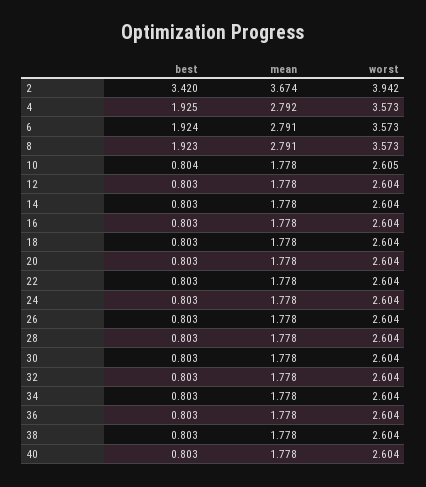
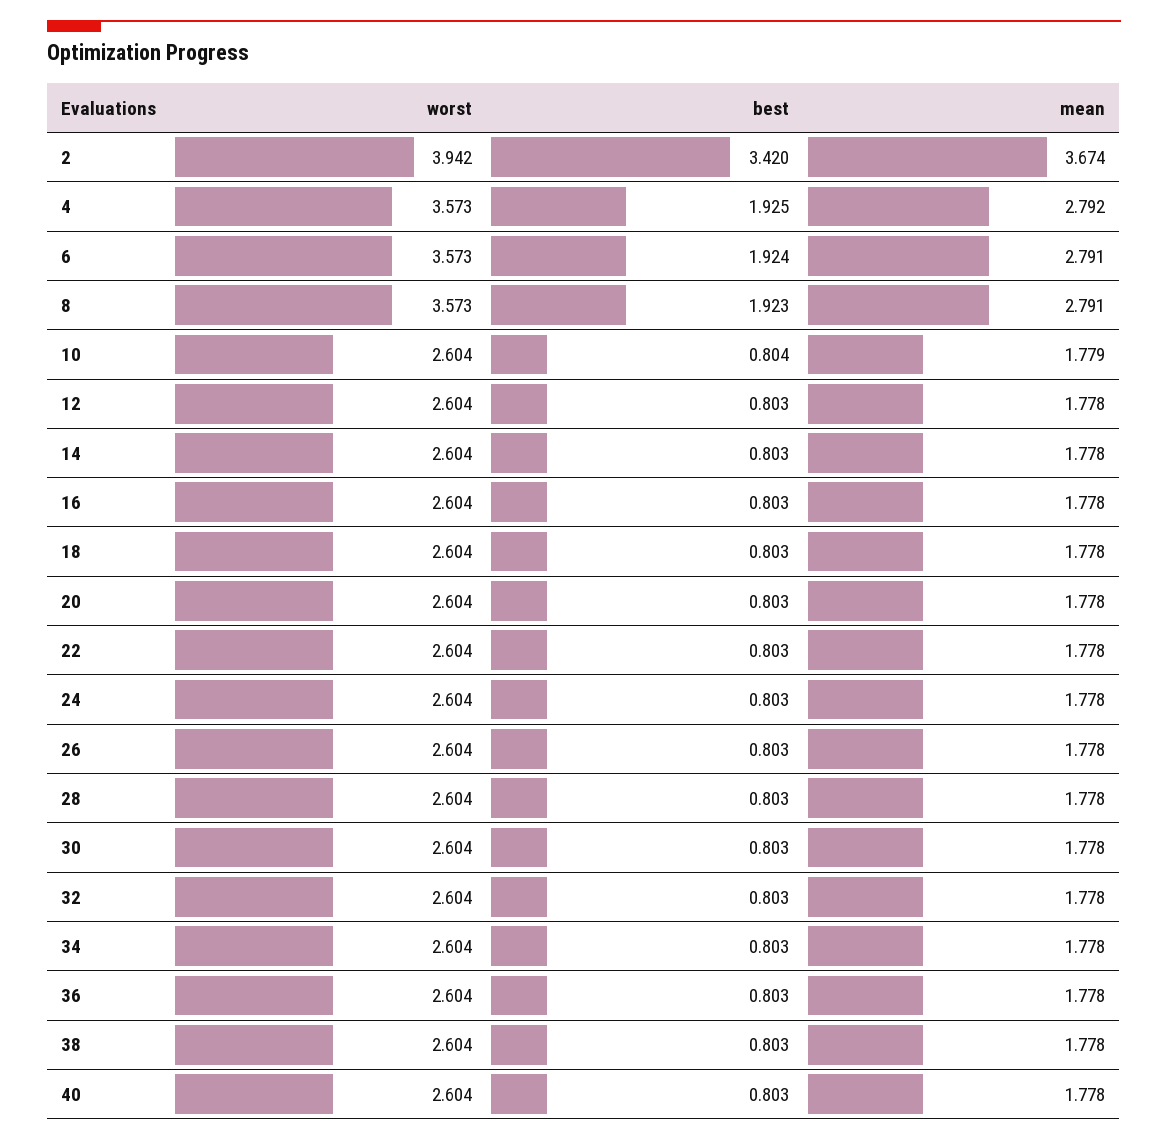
mean, 10: 1.778 -> 1.779
worst, 10: 2.605 -> 2.604

